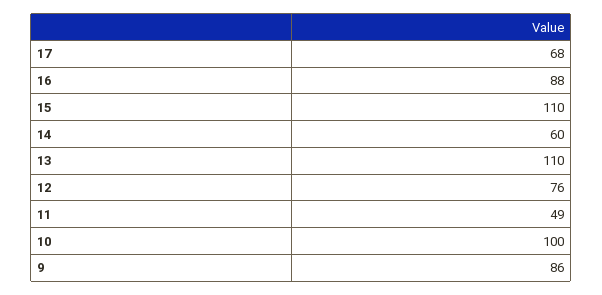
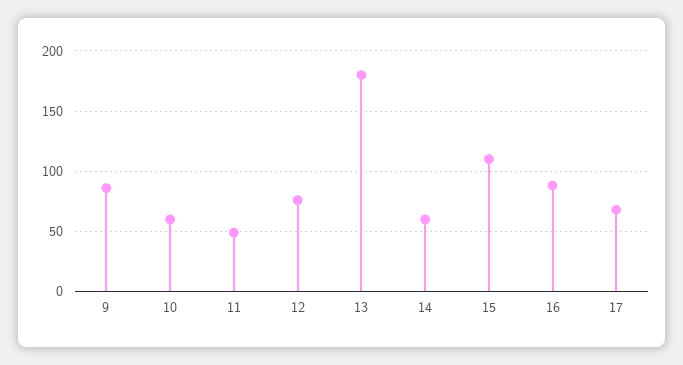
13: 110 -> 180
10: 100 -> 60

